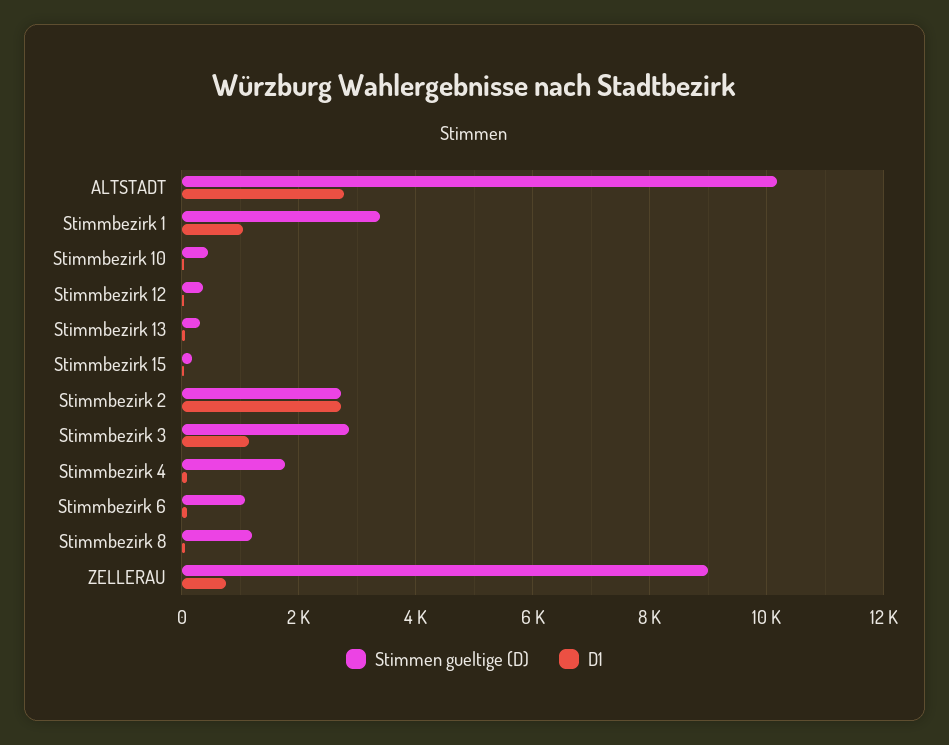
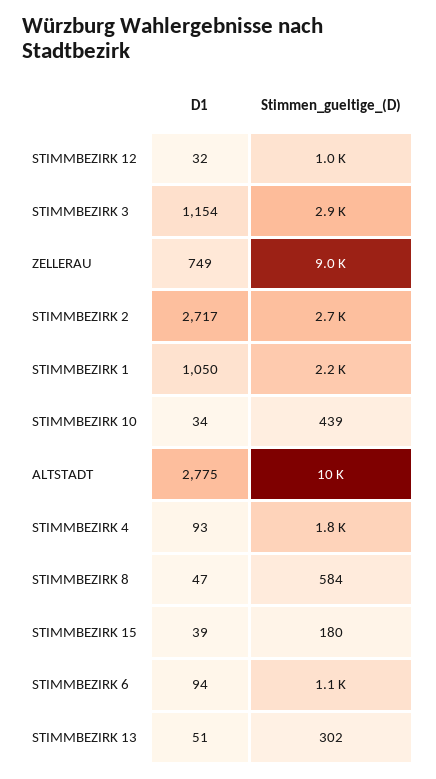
Stimmen gueltige (D), Stimmbezirk 1: 3400 -> 2200
Stimmen gueltige (D), Stimmbezirk 12: 400 -> 1000
Stimmen gueltige (D), Stimmbezirk 8: 1200 -> 584

